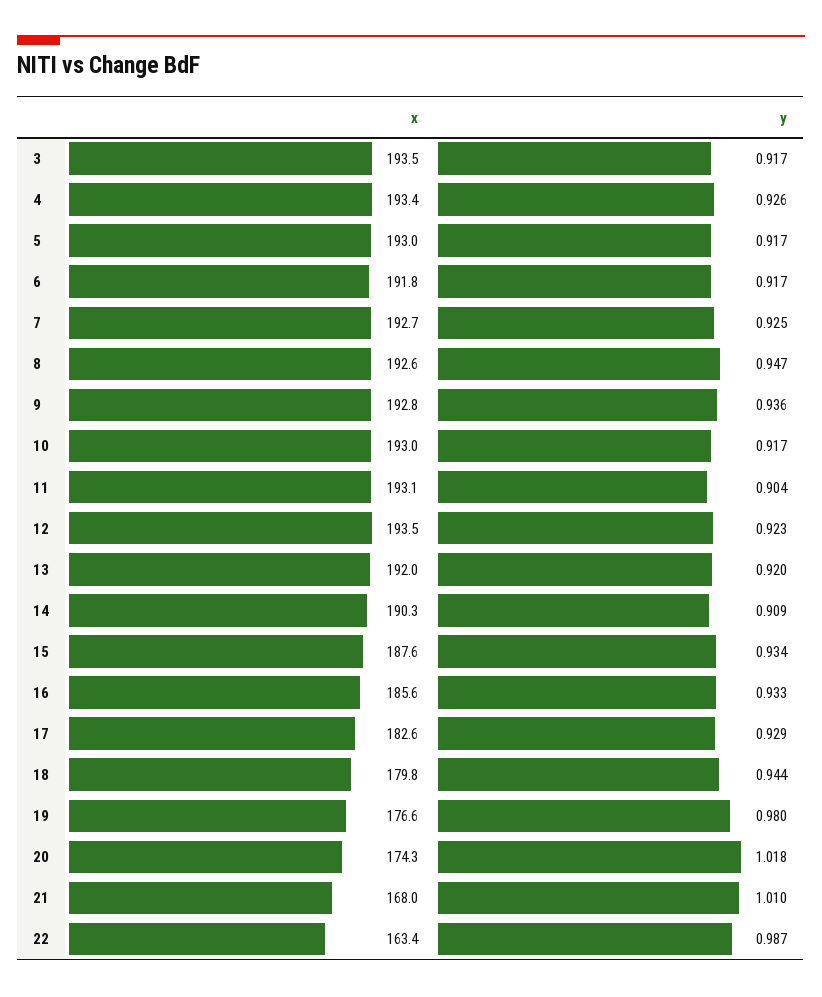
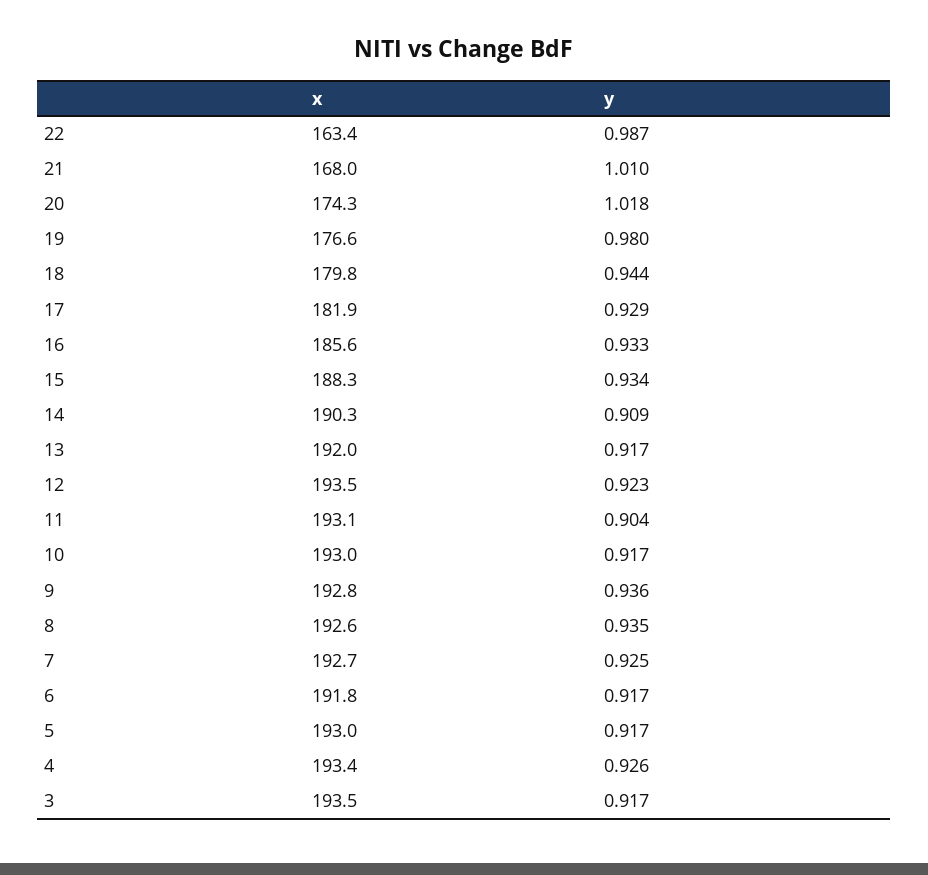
y, 8: 0.947 -> 0.935
y, 13: 0.92 -> 0.917
x, 15: 187.6 -> 188.3
x, 17: 182.6 -> 181.9

